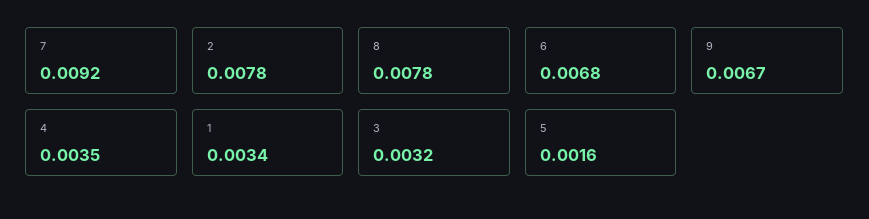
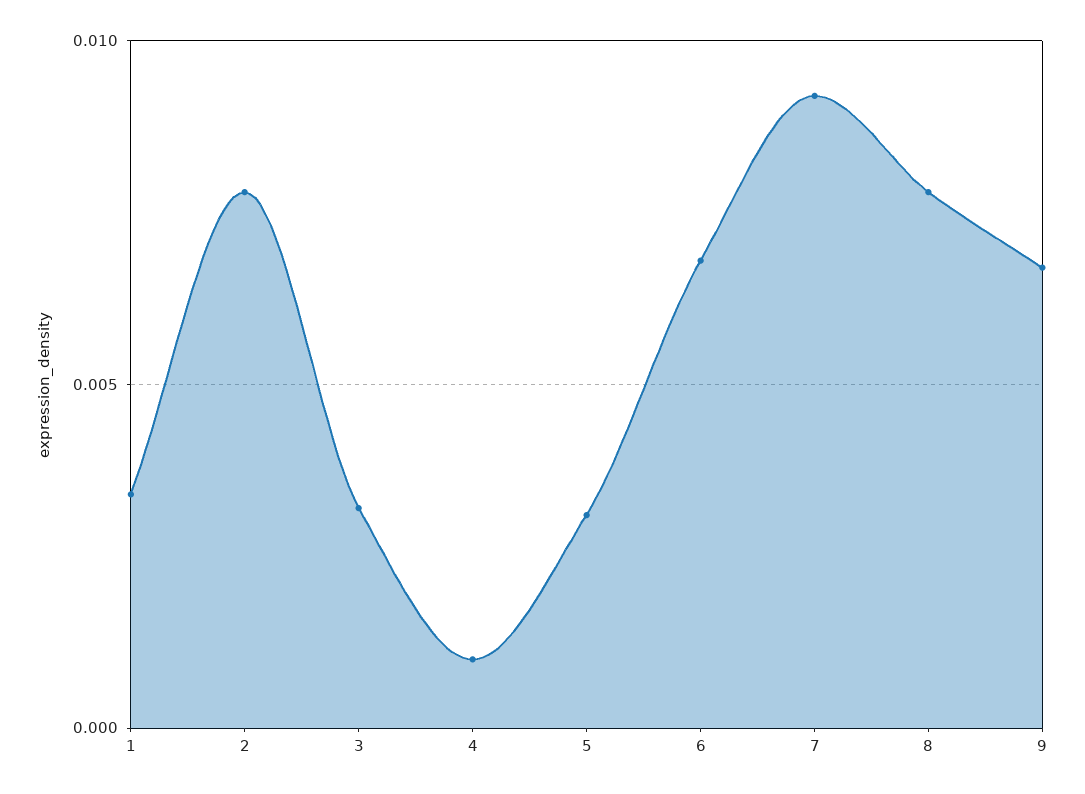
4: 0.0035 -> 0.001
5: 0.0016 -> 0.003

